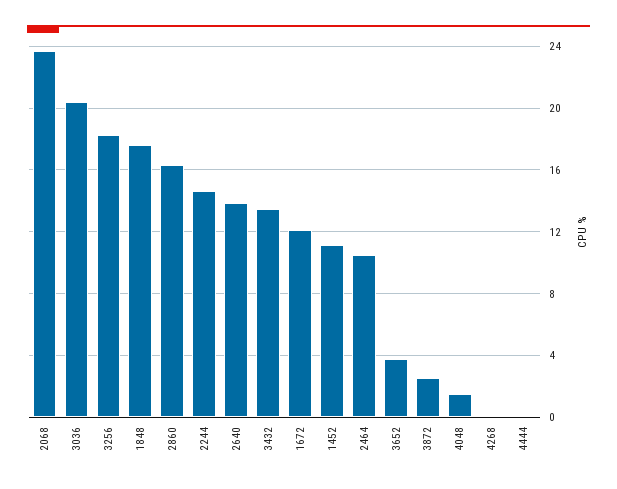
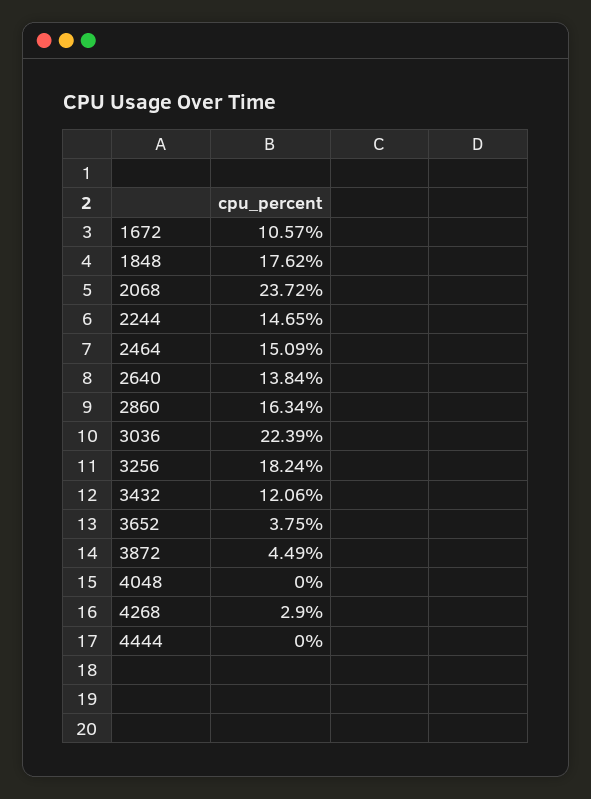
3036: 20.5 -> 22.39
3432: 13.5 -> 12.06
1672: 12 -> 10.57
1452: 11 -> none
2464: 10.5 -> 15.09
3872: 2.5 -> 4.49
4048: 1.5 -> 0
4268: 0 -> 2.9

